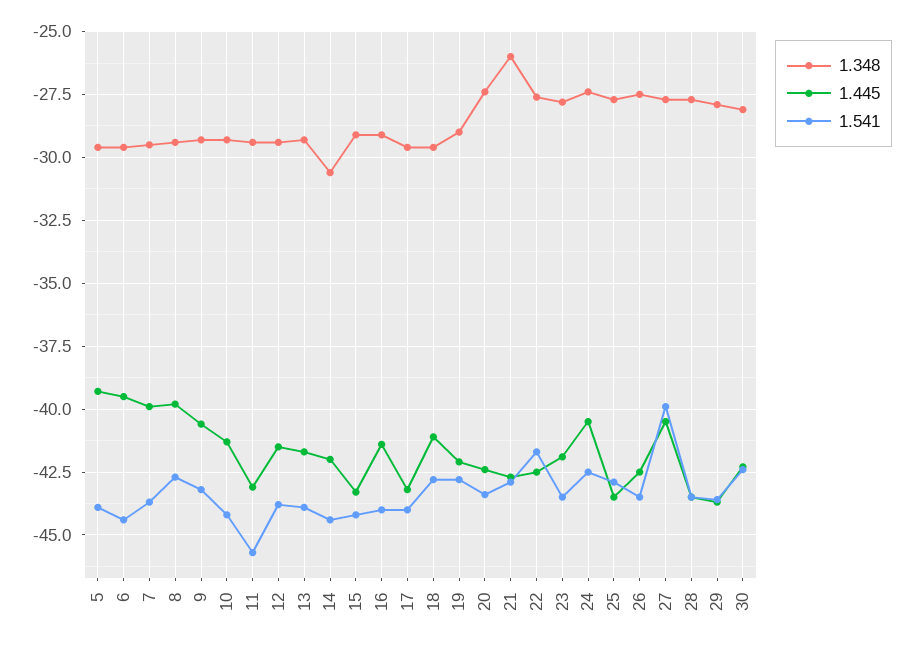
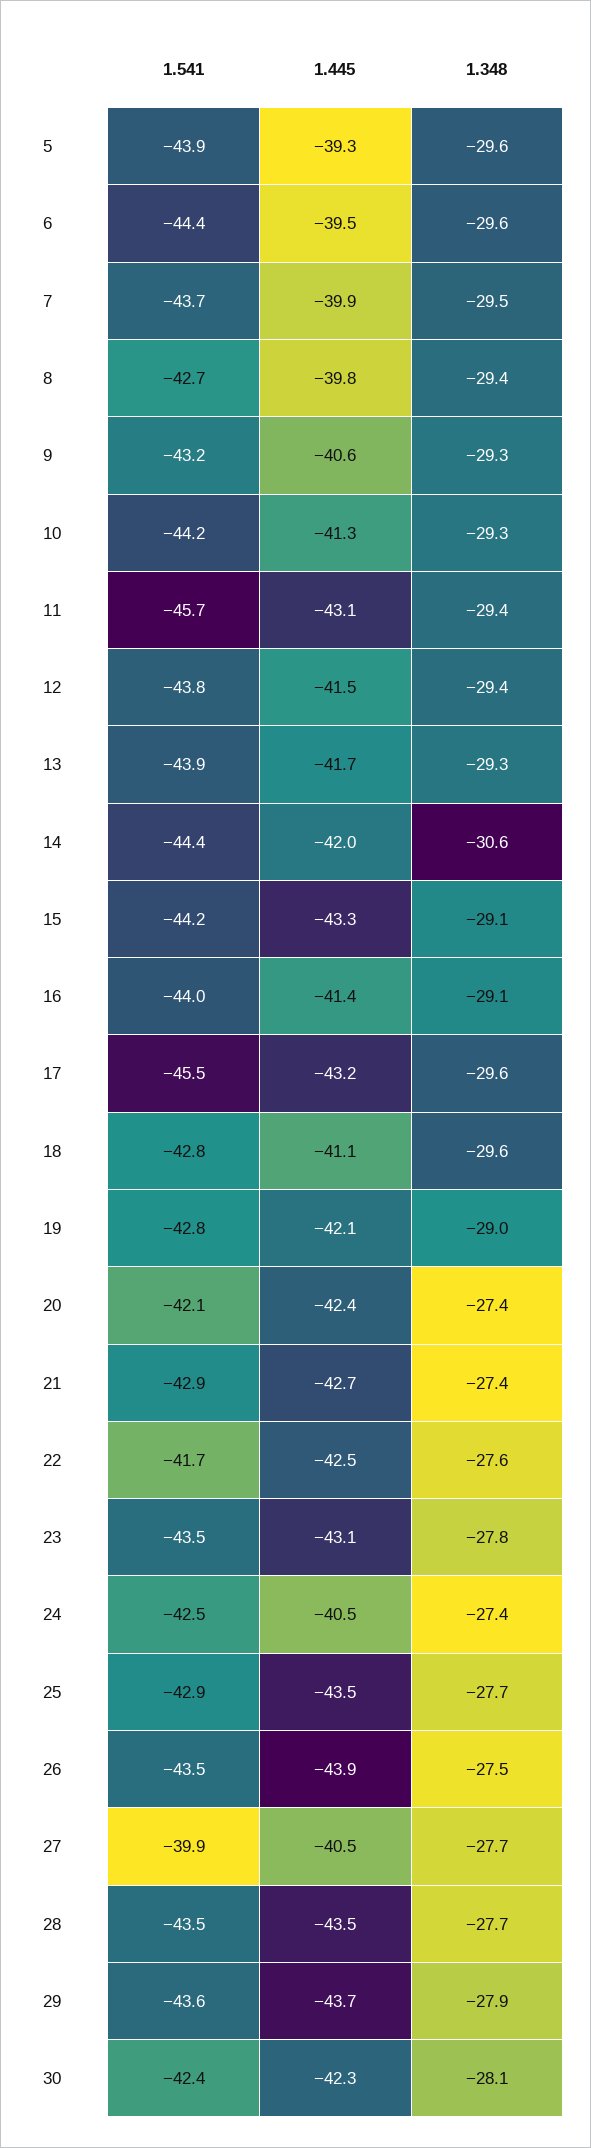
1.541, 17: -44 -> -45.5
1.541, 20: -43.5 -> -42.1
1.348, 21: -26 -> -27.4
1.445, 23: -42 -> -43.1
1.445, 26: -42.5 -> -43.9

